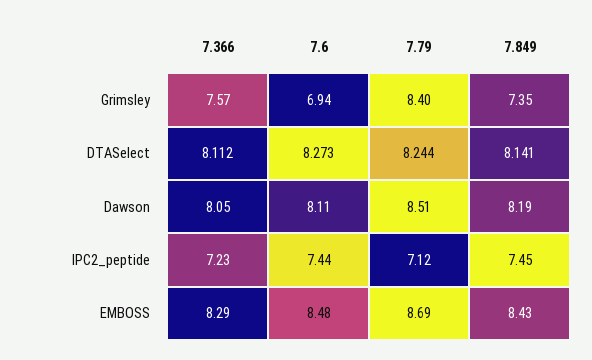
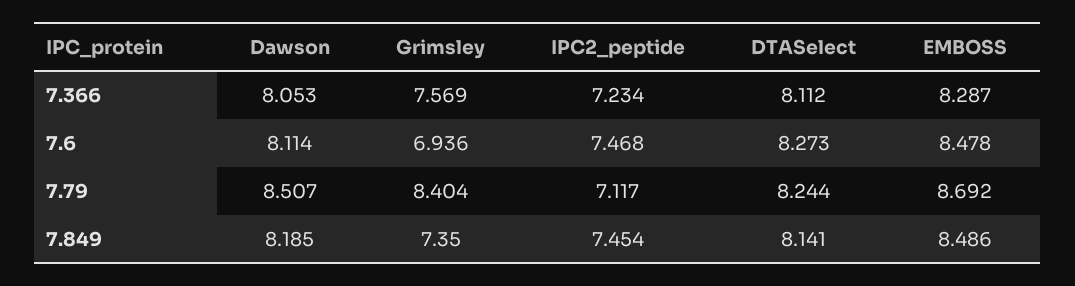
7.6, IPC2_peptide: 7.44 -> 7.468
7.849, EMBOSS: 8.43 -> 8.486

